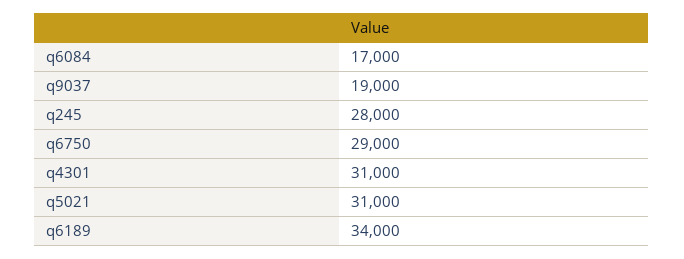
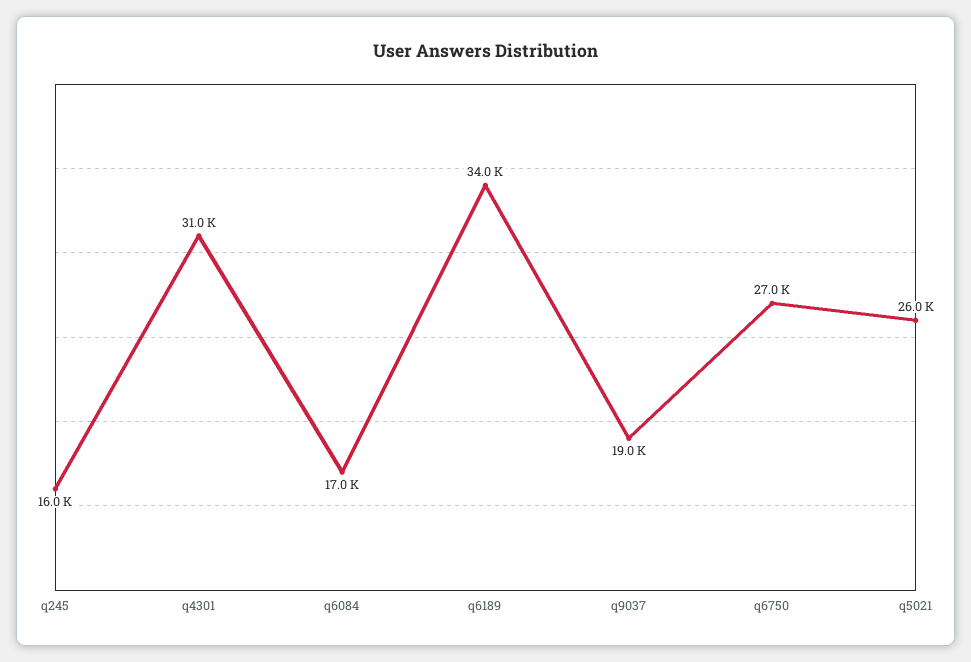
q245: 28000 -> 16000
q6750: 29000 -> 27000
q5021: 31000 -> 26000

